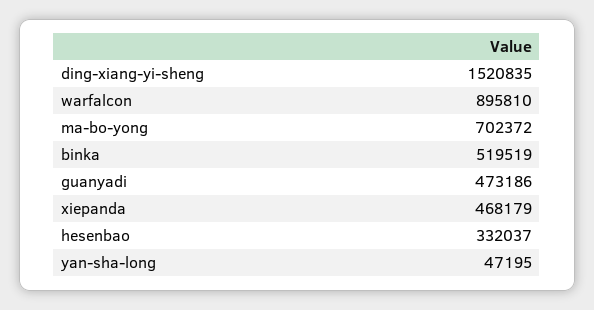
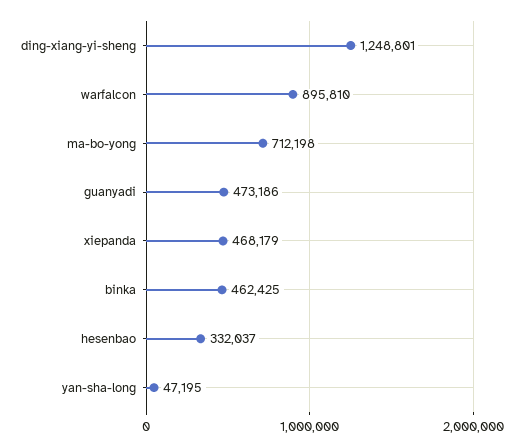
ding-xiang-yi-sheng: 1520835 -> 1248801
ma-bo-yong: 702372 -> 712198
binka: 519519 -> 462425

